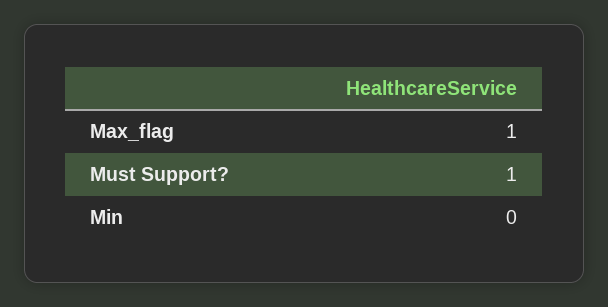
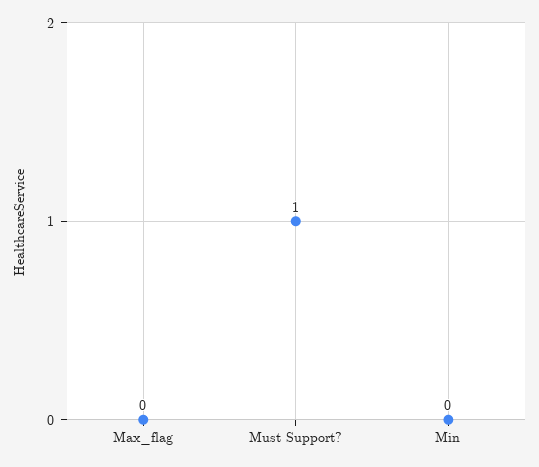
Max_flag: 1 -> 0

